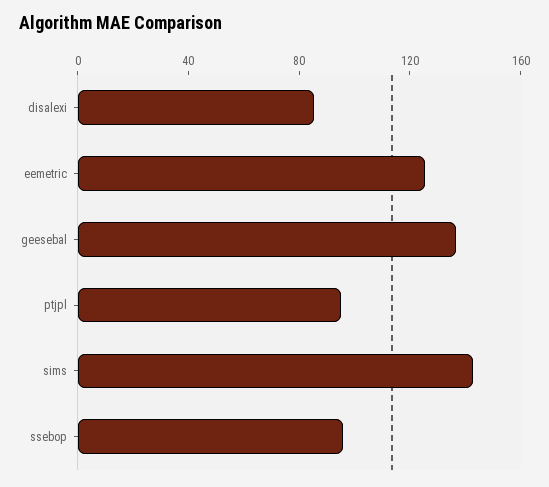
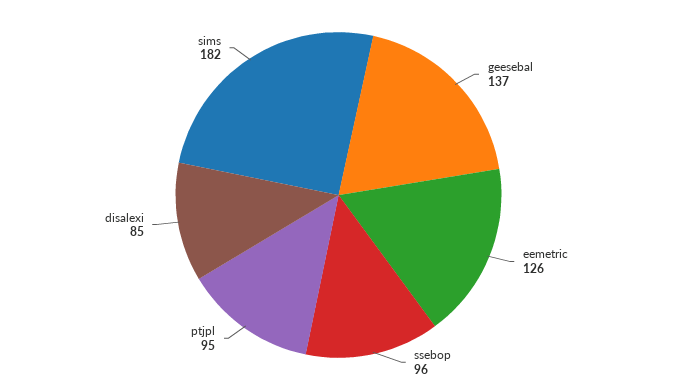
sims: 140 -> 182

